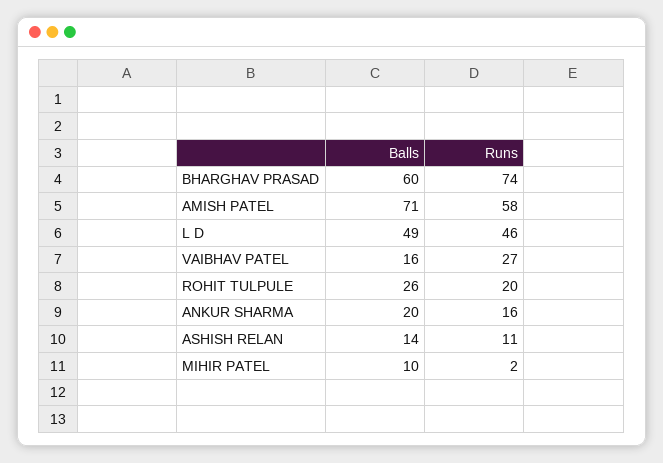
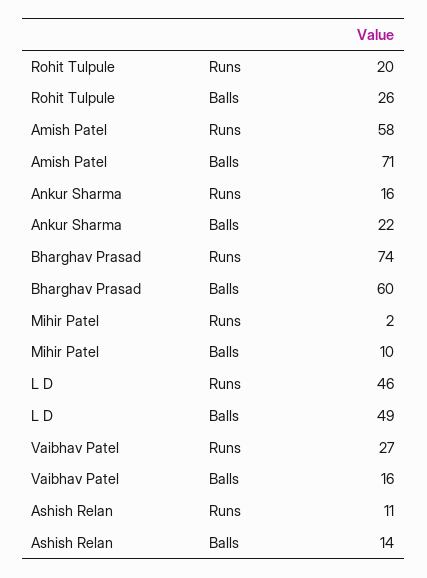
Balls, ANKUR SHARMA: 20 -> 22

